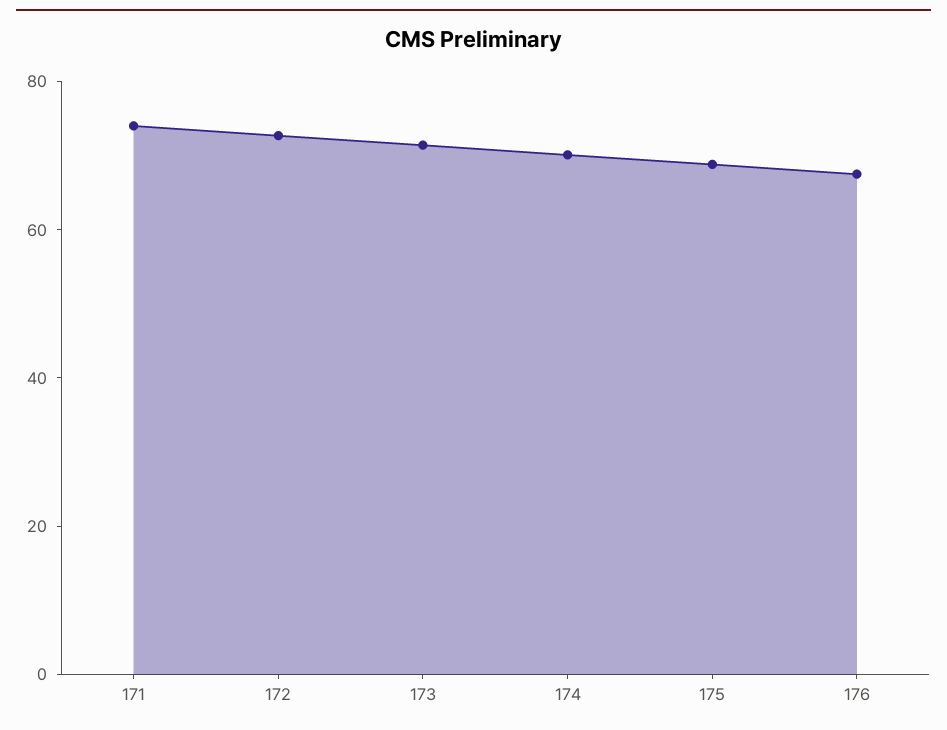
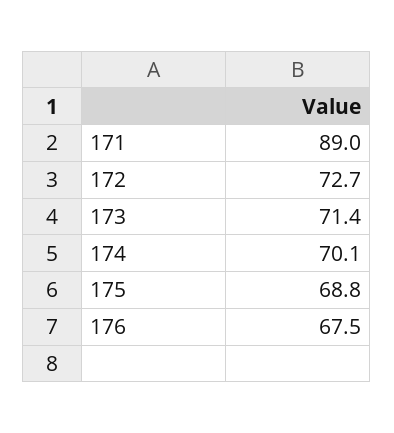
171: 75 -> 89

